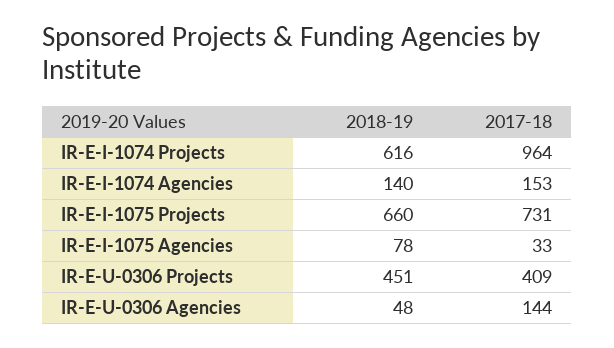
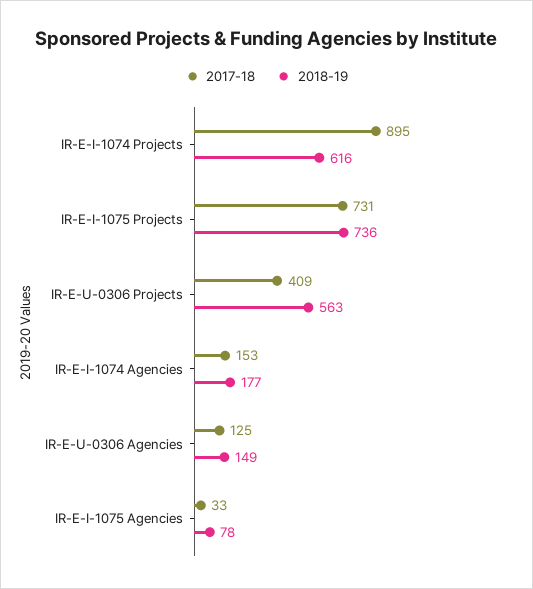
2017-18, IR-E-I-1074 Projects: 964 -> 895
2018-19, IR-E-I-1074 Agencies: 140 -> 177
2018-19, IR-E-I-1075 Projects: 660 -> 736
2018-19, IR-E-U-0306 Projects: 451 -> 563
2018-19, IR-E-U-0306 Agencies: 48 -> 149
2017-18, IR-E-U-0306 Agencies: 144 -> 125

